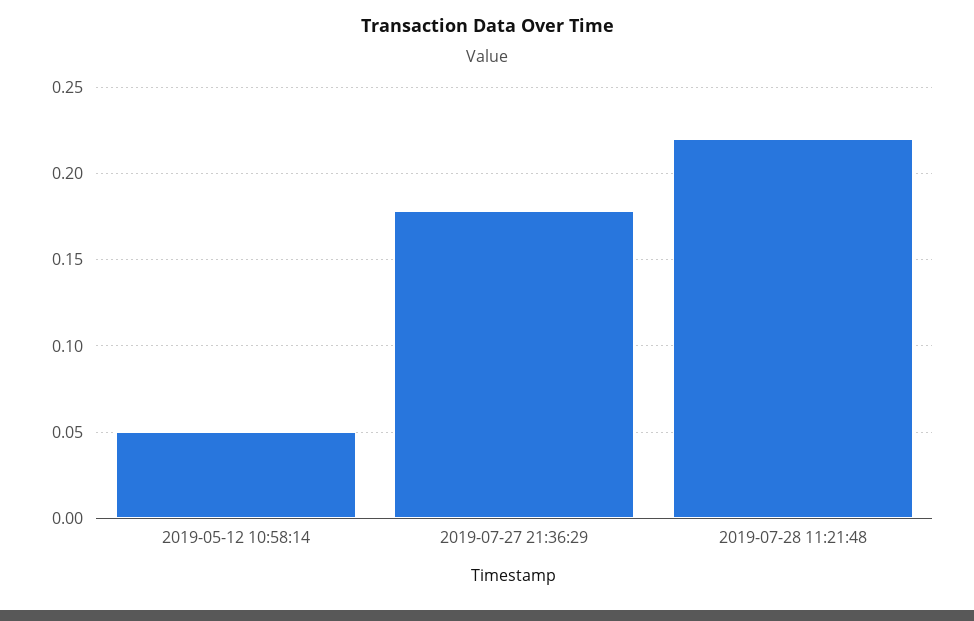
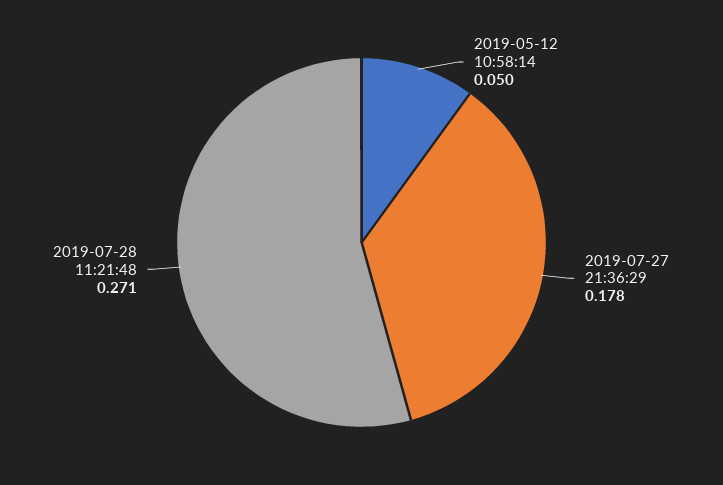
2019-07-28 11:21:48: 0.22 -> 0.271

